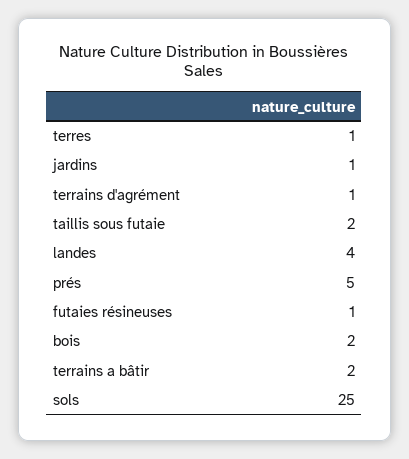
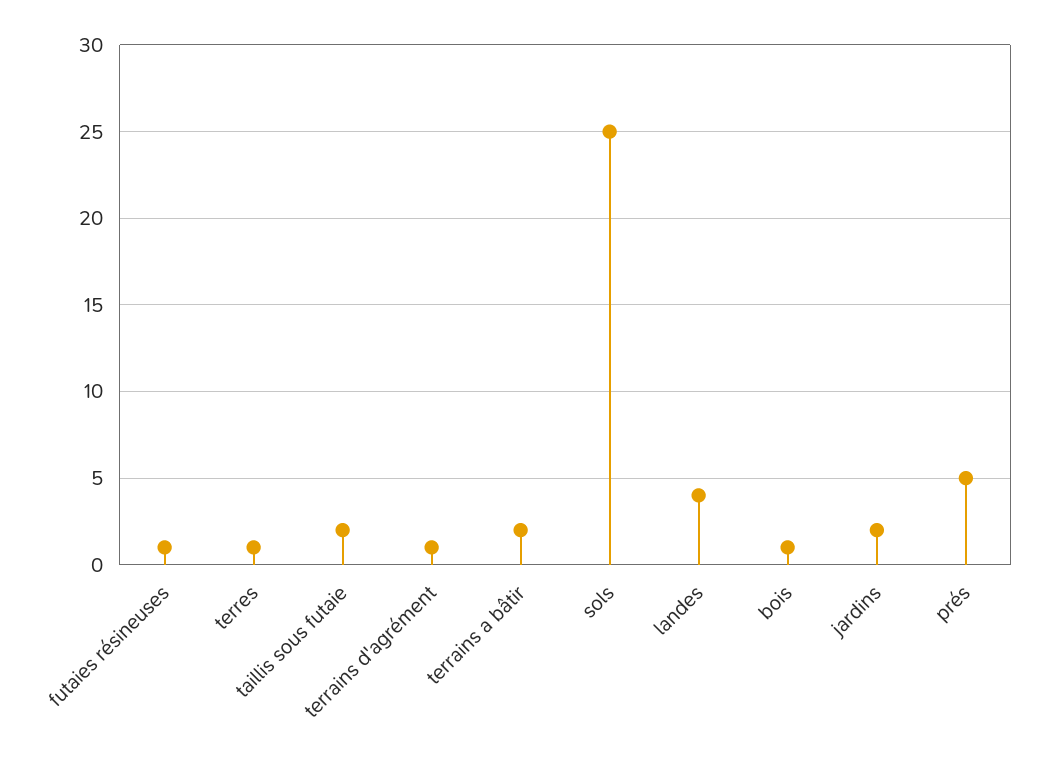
jardins: 1 -> 2
bois: 2 -> 1

